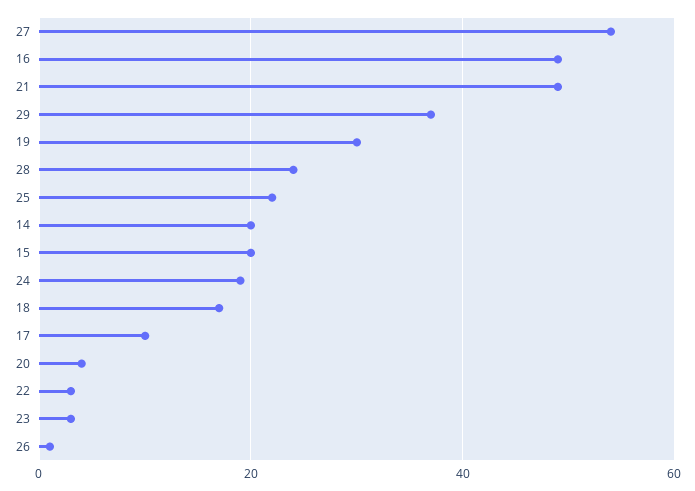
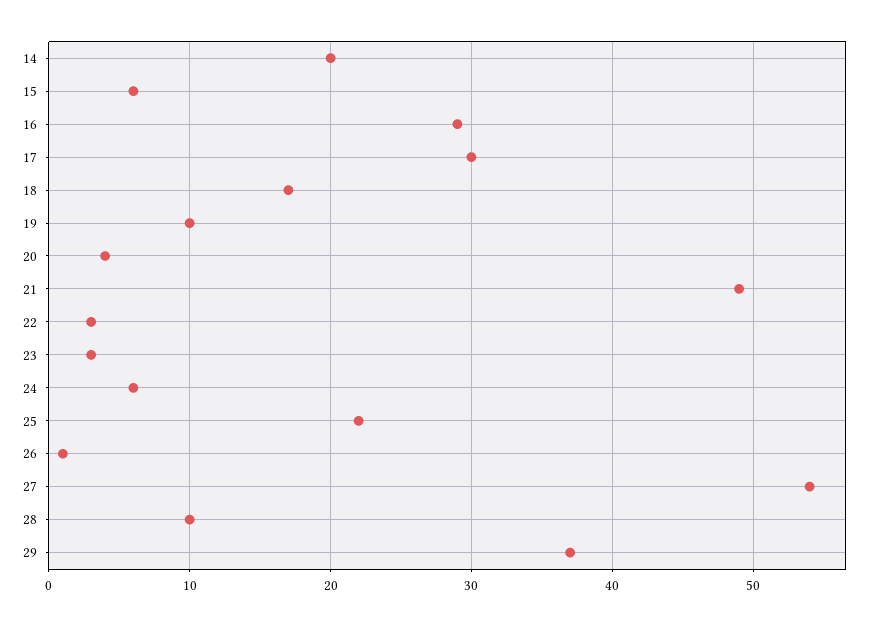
16: 50 -> 29
19: 30 -> 10
28: 25 -> 10
15: 20 -> 6
24: 20 -> 6
17: 10 -> 30

